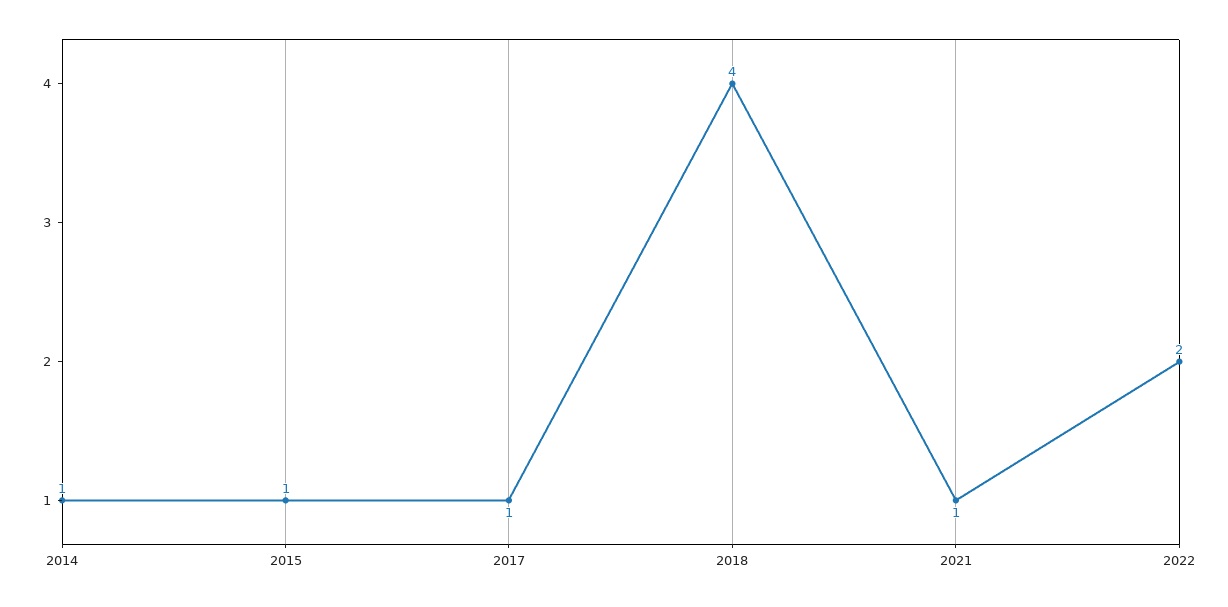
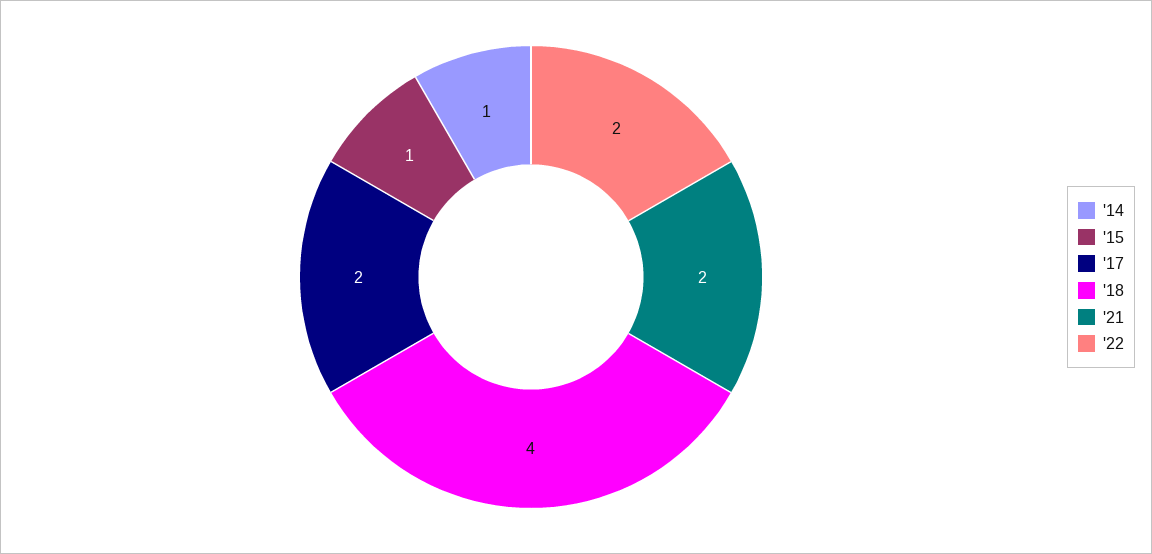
2017: 1 -> 2
2021: 1 -> 2

